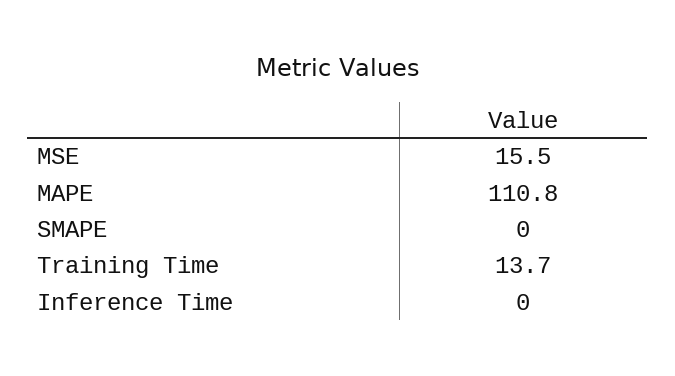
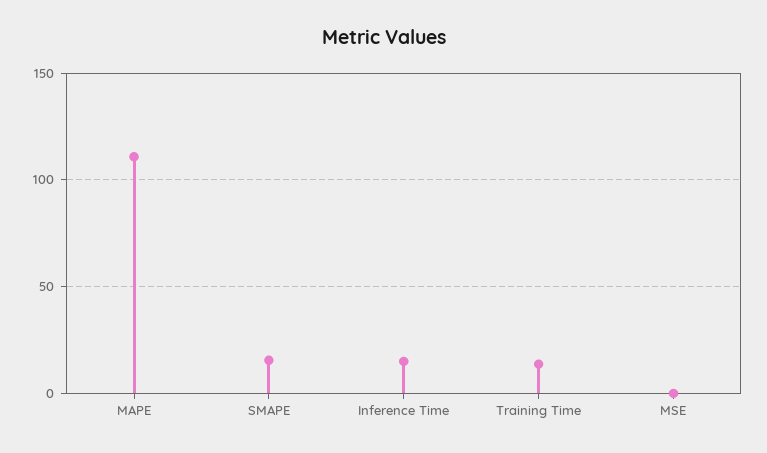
MSE: 15.5 -> 0
SMAPE: 0 -> 15
Inference Time: 0 -> 15

